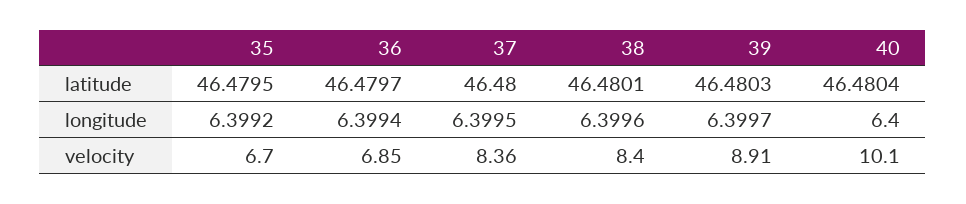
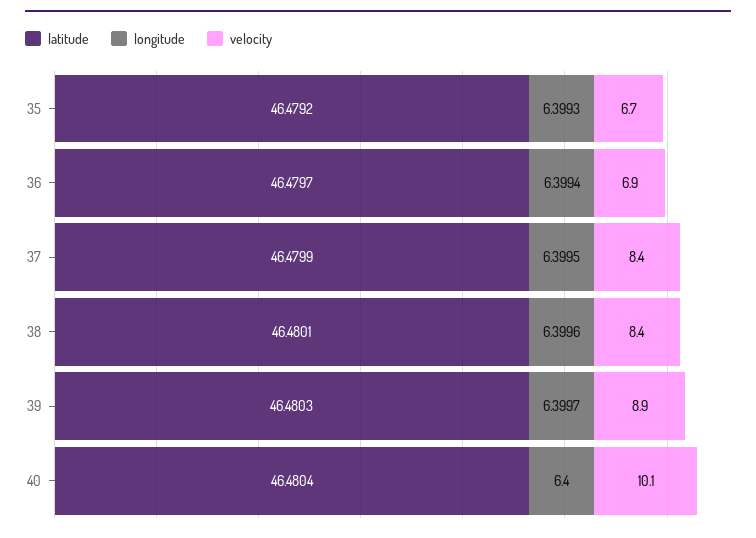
latitude, 35: 46.4795 -> 46.4792
latitude, 37: 46.48 -> 46.4799
longitude, 35: 6.3992 -> 6.3993

